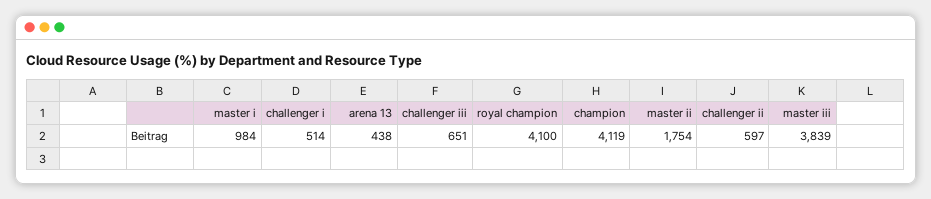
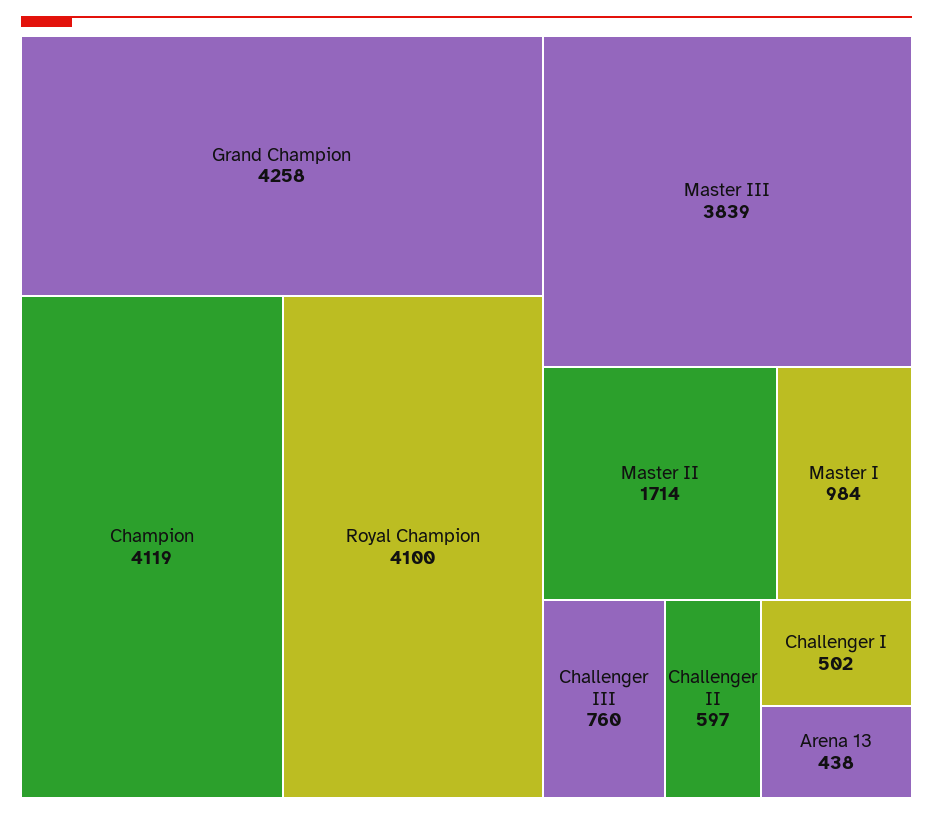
challenger i: 514 -> 502
challenger iii: 651 -> 760
master ii: 1754 -> 1714
Grand Champion: none -> 4258

